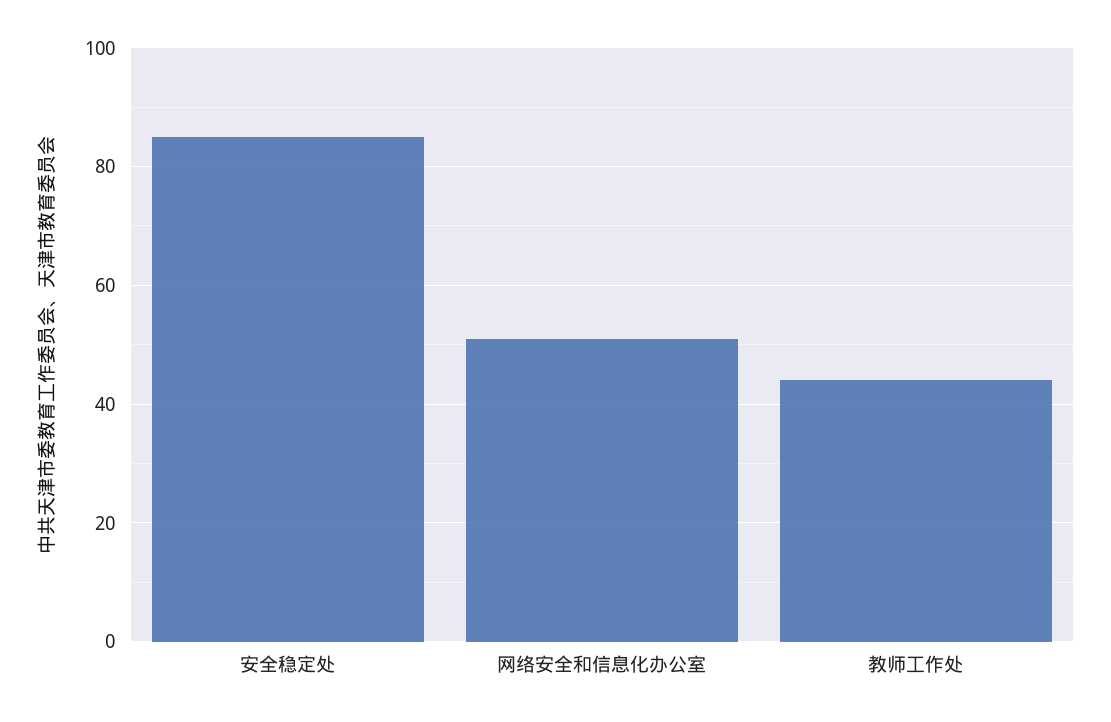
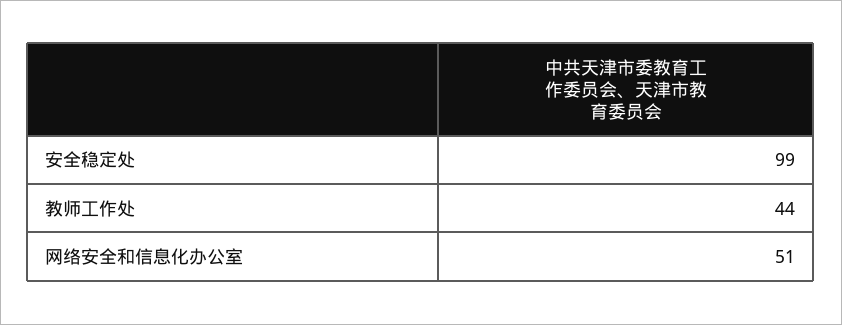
安全稳定处: 85 -> 99

